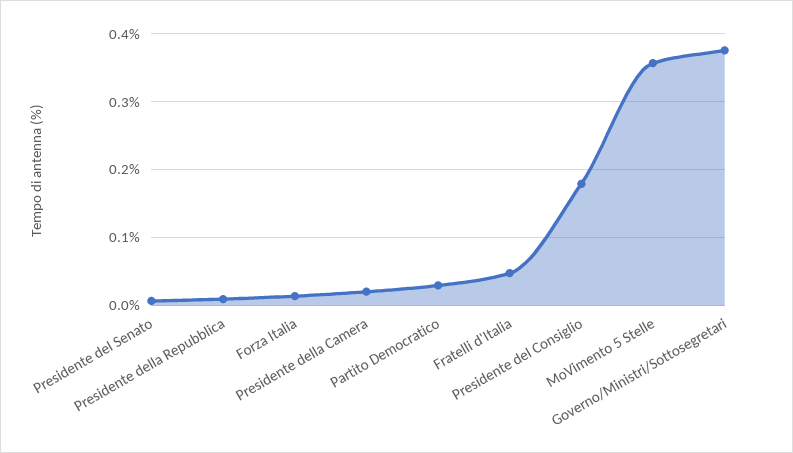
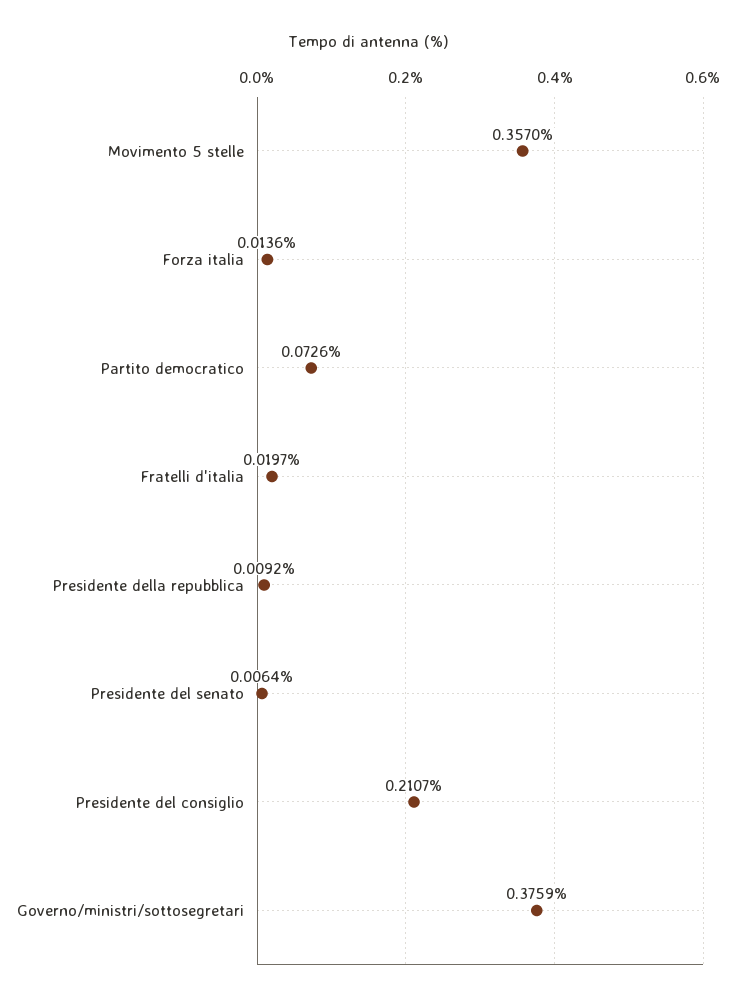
Presidente della Camera: 0.02 -> none
Partito Democratico: 0.03 -> 0.0726
Fratelli d'Italia: 0.05 -> 0.0197
Presidente del Consiglio: 0.18 -> 0.2107

